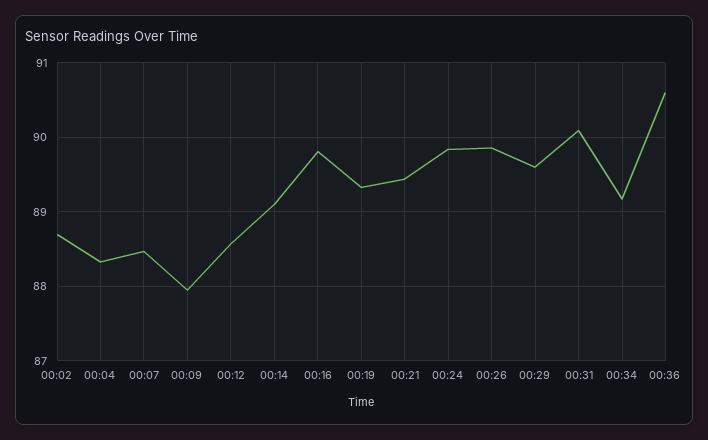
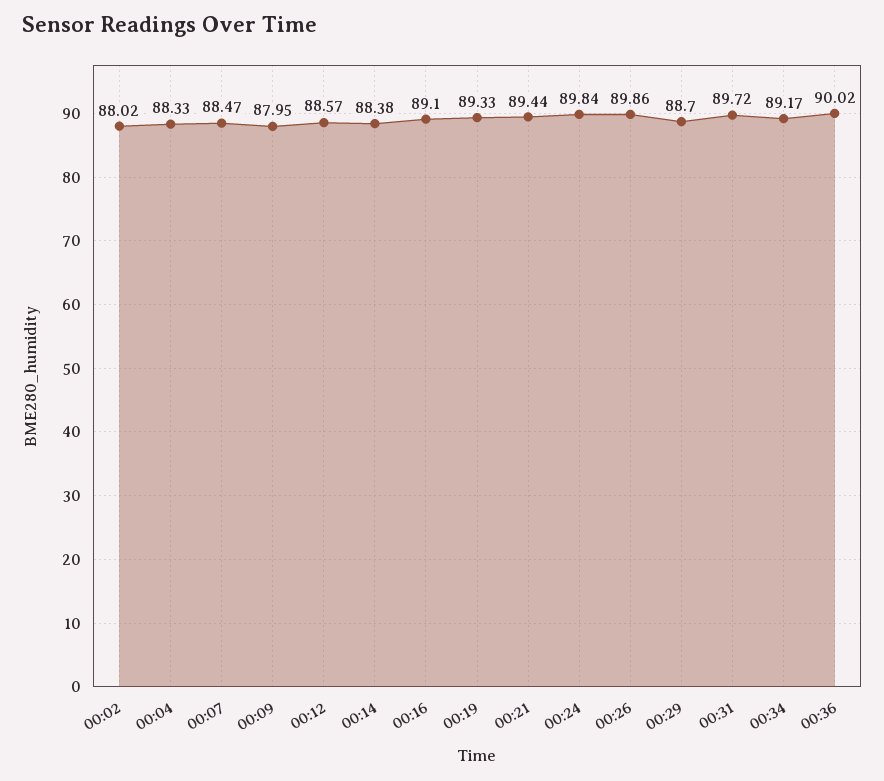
00:02: 88.7 -> 88.02
00:14: 89.1 -> 88.38
00:16: 89.8 -> 89.1
00:29: 89.6 -> 88.7
00:31: 90.1 -> 89.72
00:36: 90.6 -> 90.02

